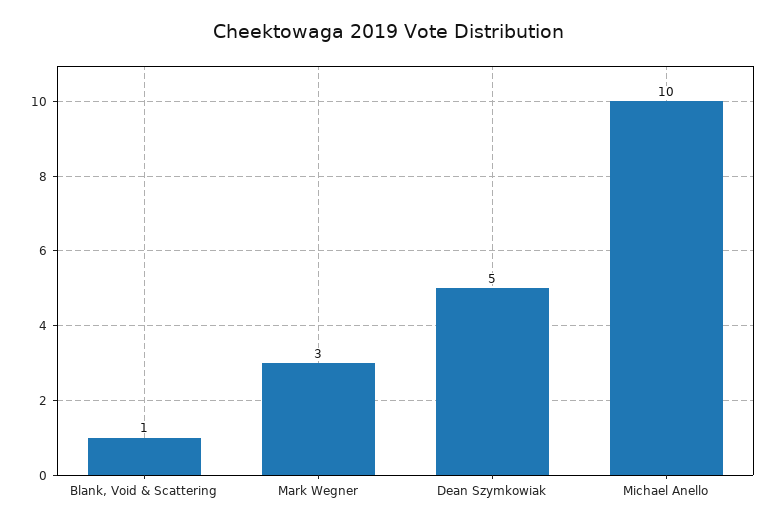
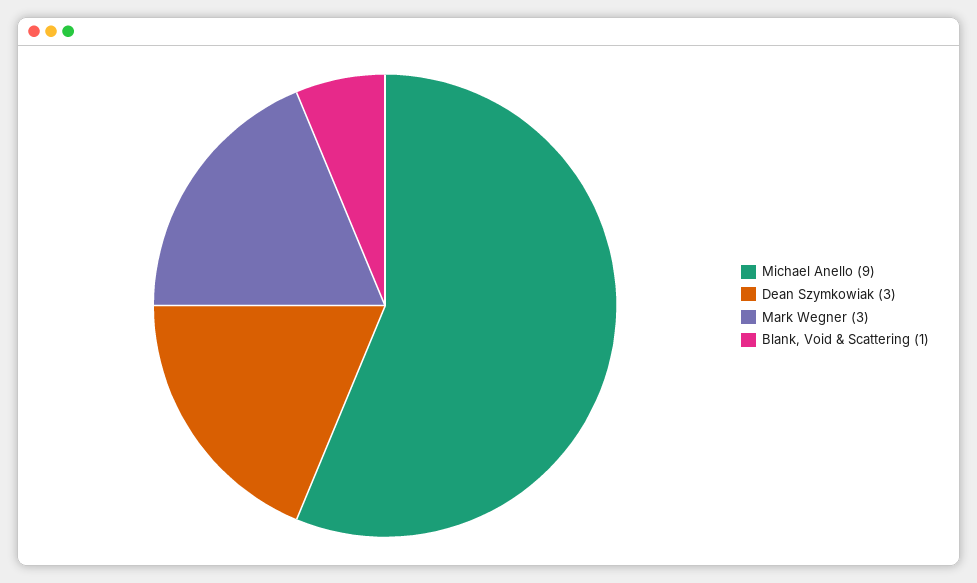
Dean Szymkowiak: 5 -> 3
Michael Anello: 10 -> 9

